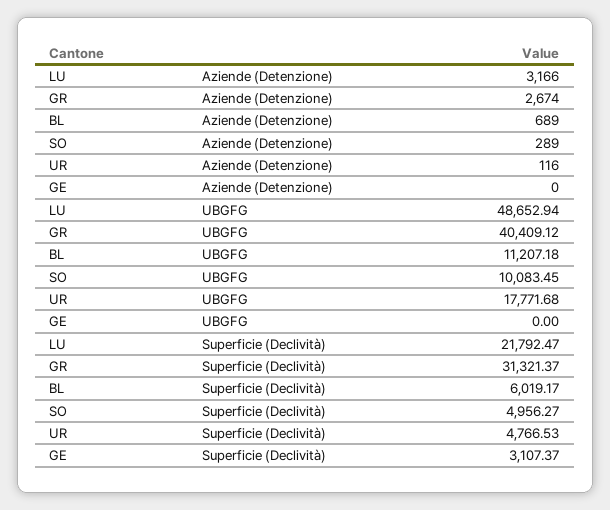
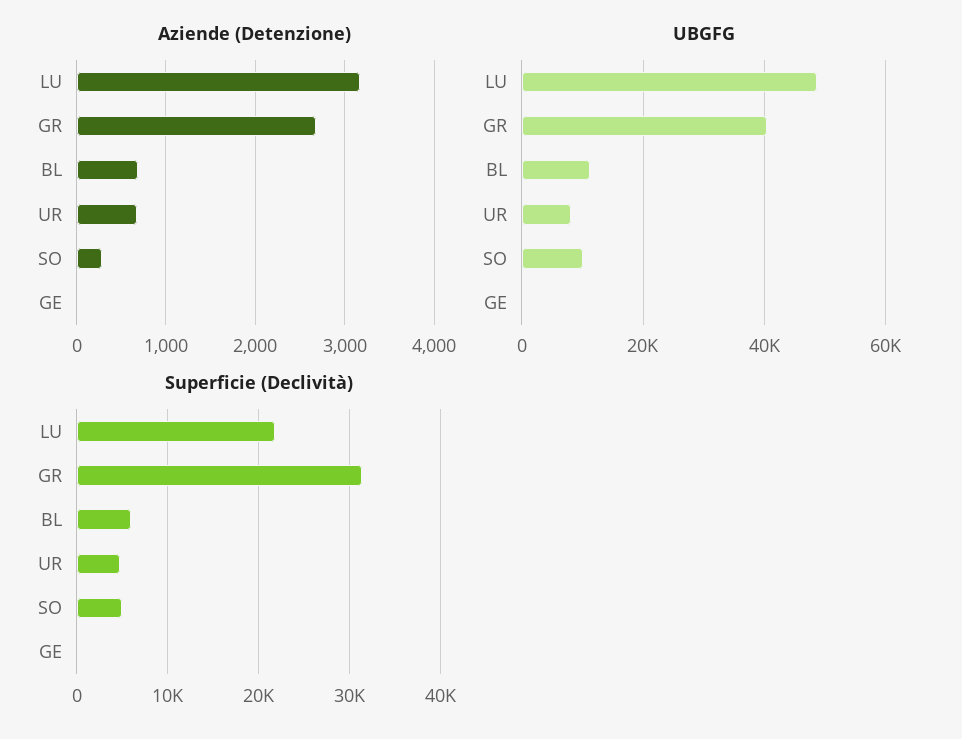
Aziende (Detenzione), UR: 116 -> 700
UBGFG, UR: 17771.68 -> 8000
Superficie (Declività), GE: 3107.37 -> 0

